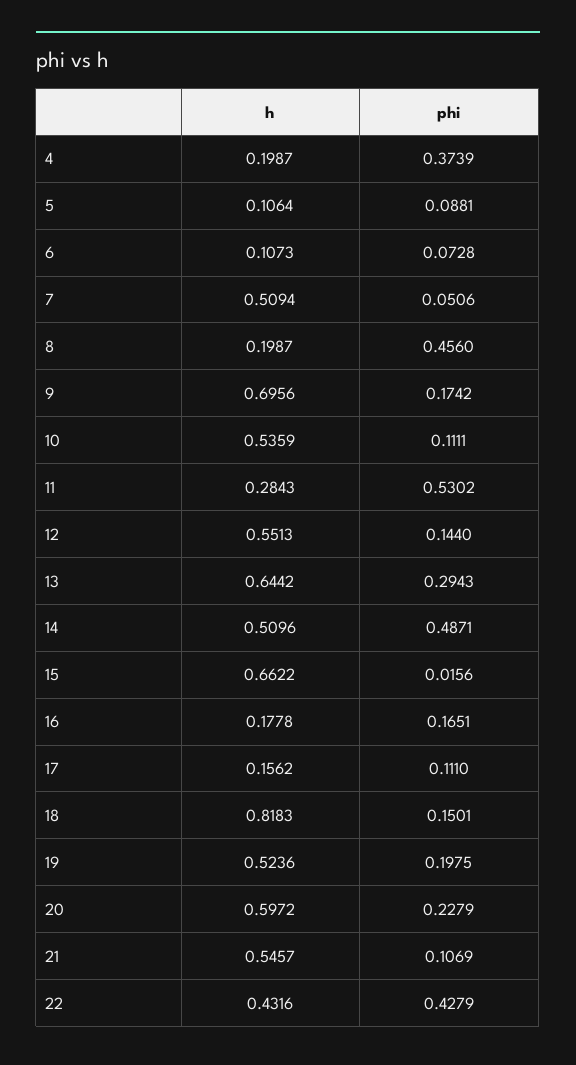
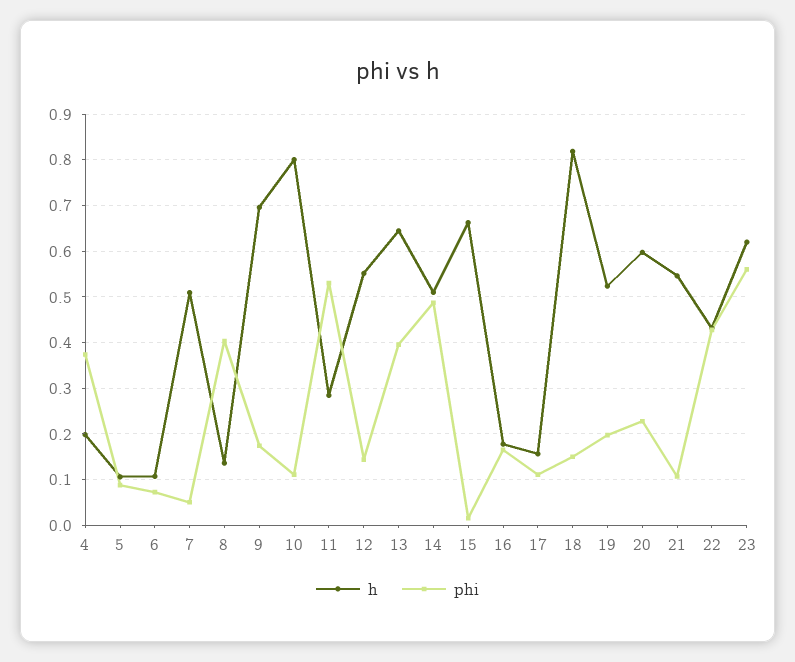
h, 8: 0.1987 -> 0.14
phi, 8: 0.456 -> 0.4
h, 10: 0.5359 -> 0.8
phi, 13: 0.2943 -> 0.4
h, 23: none -> 0.62
phi, 23: none -> 0.56

